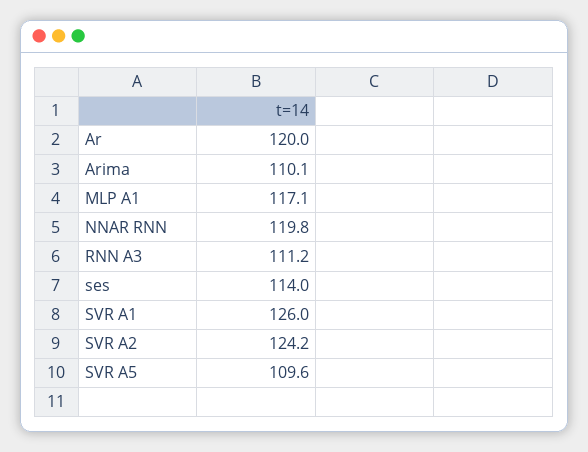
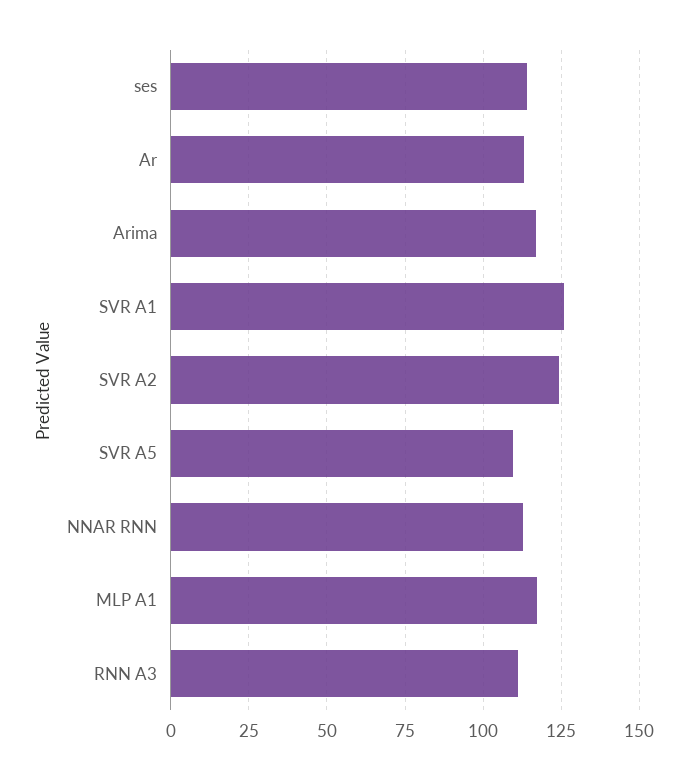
Ar: 120 -> 112.5
Arima: 110.1 -> 117.5
NNAR RNN: 119.8 -> 112.5

